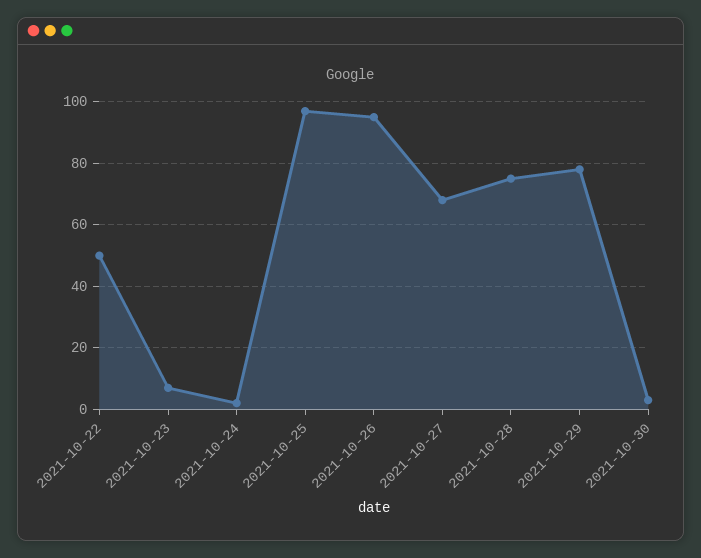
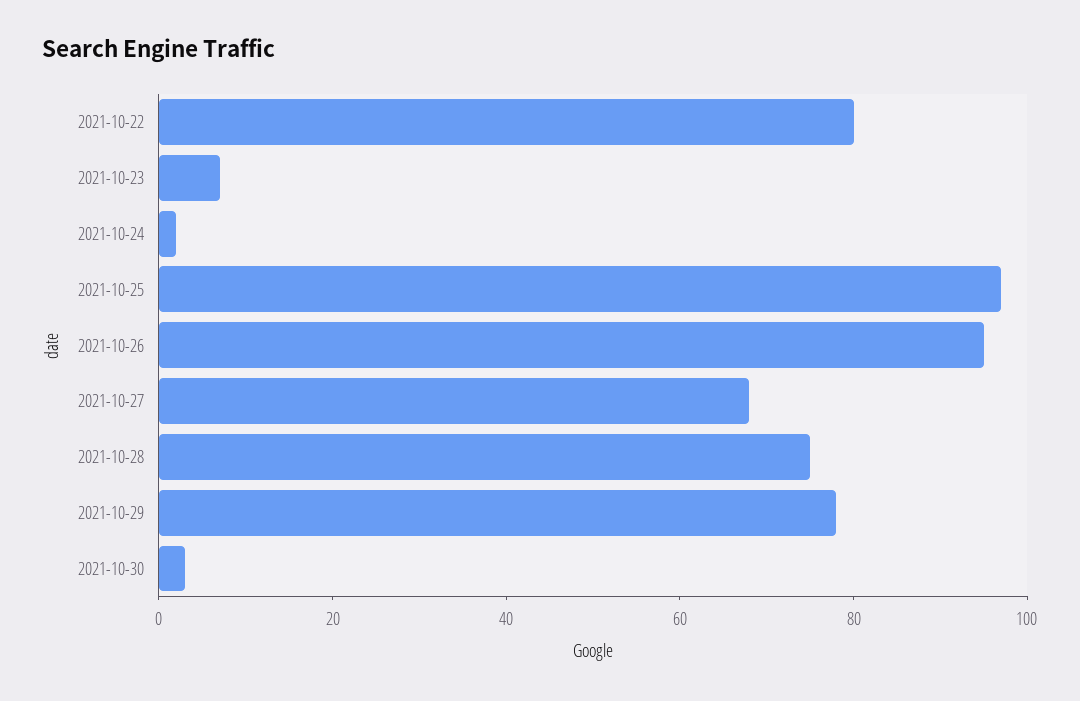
2021-10-22: 50 -> 80

